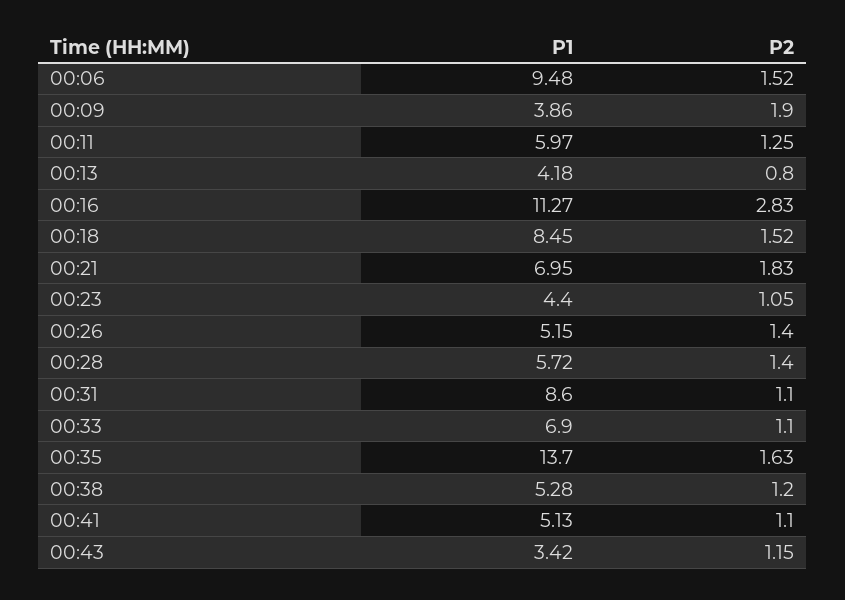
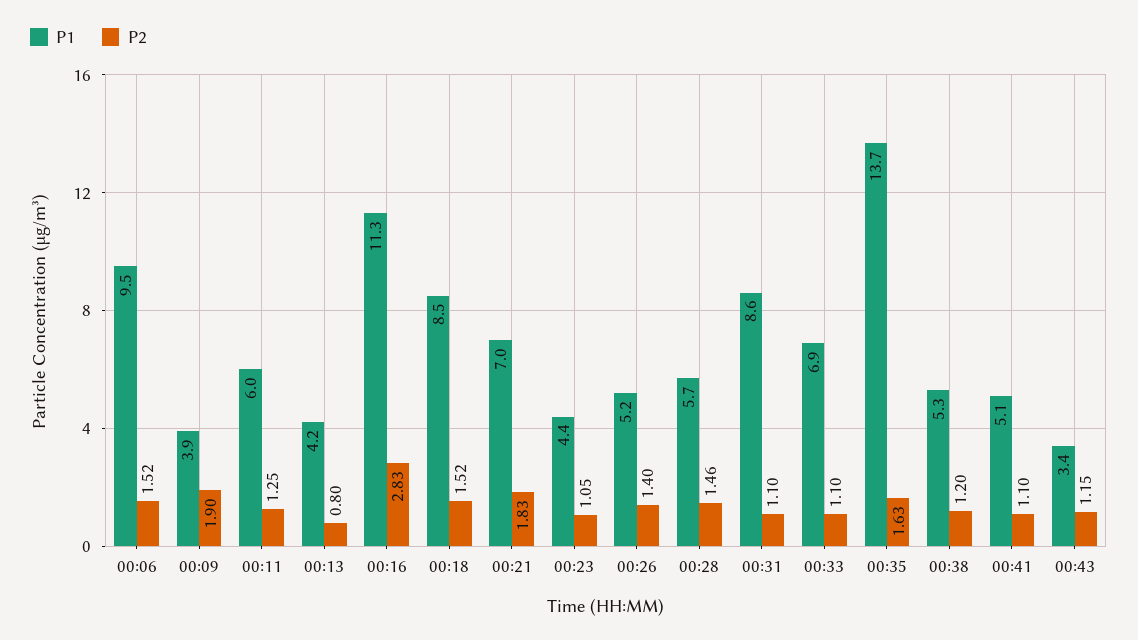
P2, 00:28: 1.4 -> 1.46

